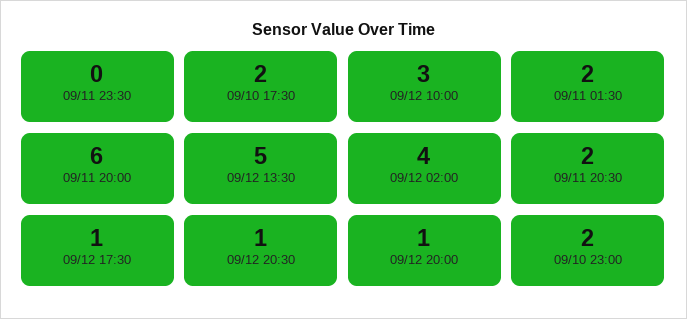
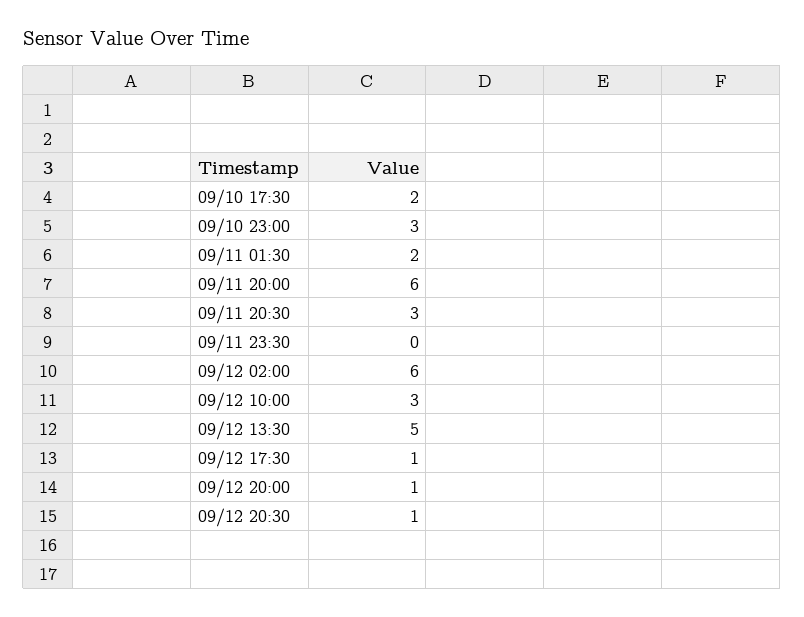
09/12 02:00: 4 -> 6
09/11 20:30: 2 -> 3
09/10 23:00: 2 -> 3

